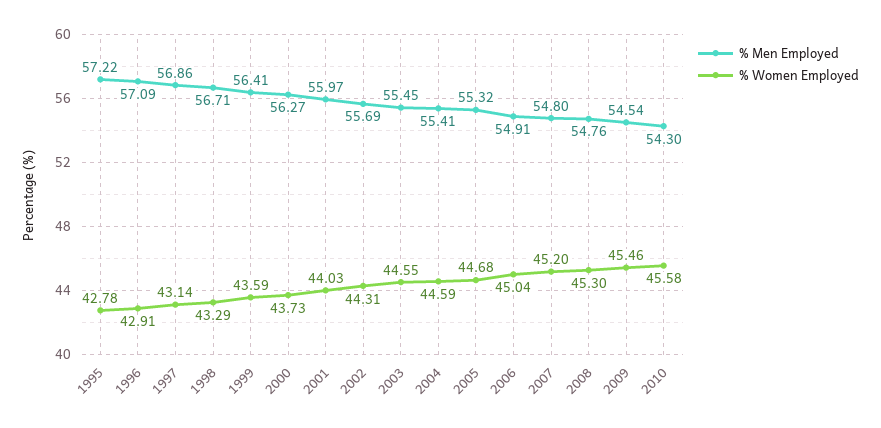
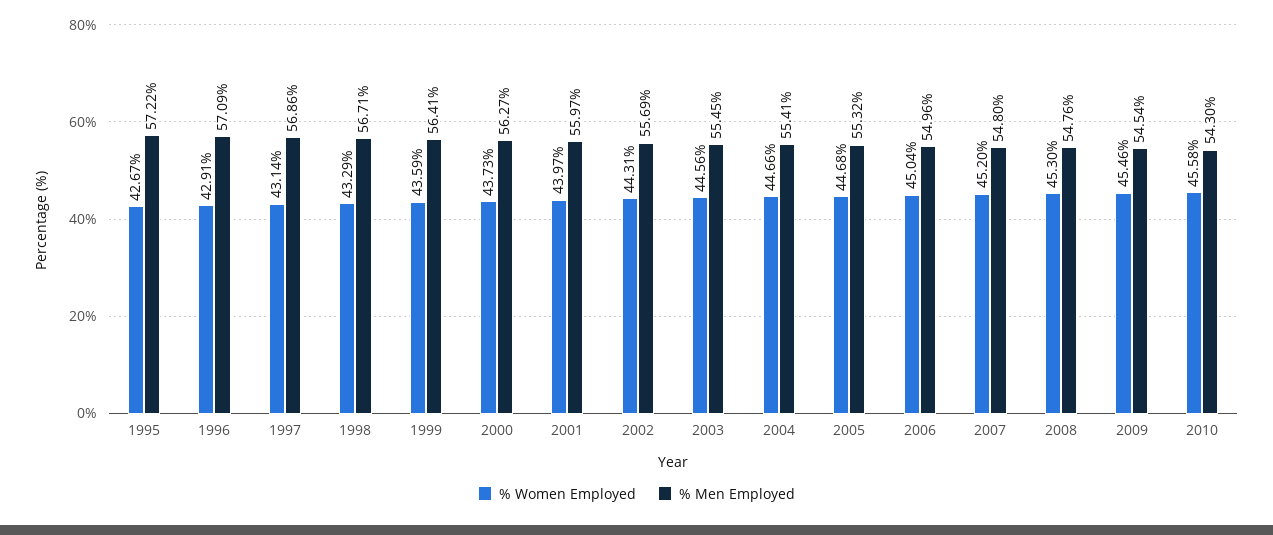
% Women Employed, 1995: 42.78 -> 42.67
% Women Employed, 2001: 44.03 -> 43.97
% Women Employed, 2003: 44.55 -> 44.56
% Women Employed, 2004: 44.59 -> 44.66
% Men Employed, 2006: 54.91 -> 54.96

